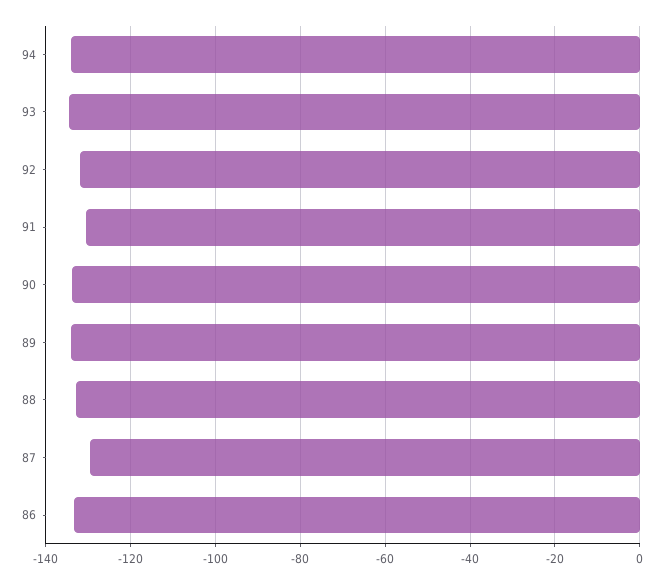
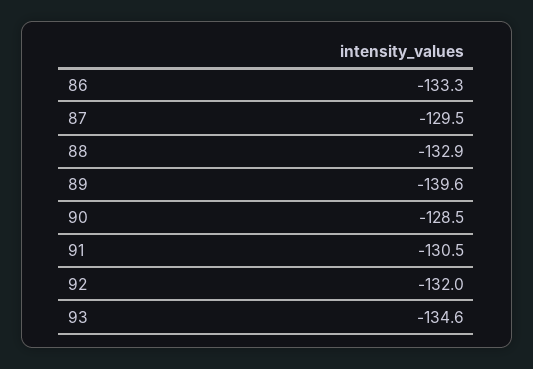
94: -134 -> none
90: -134 -> -128.5
89: -134 -> -139.6

